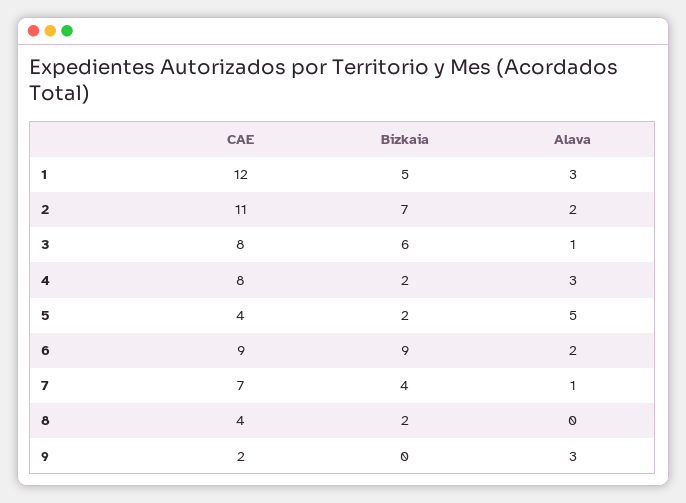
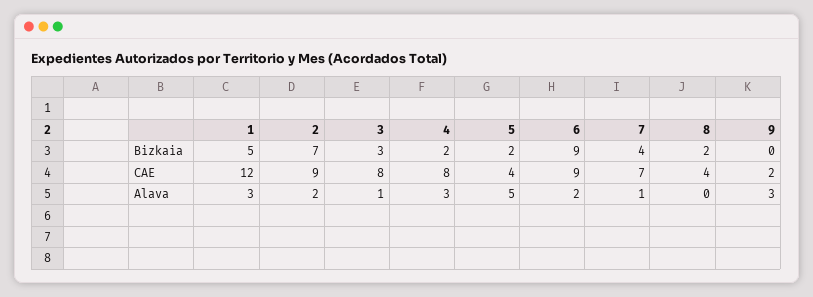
CAE, 2: 11 -> 9
Bizkaia, 3: 6 -> 3

